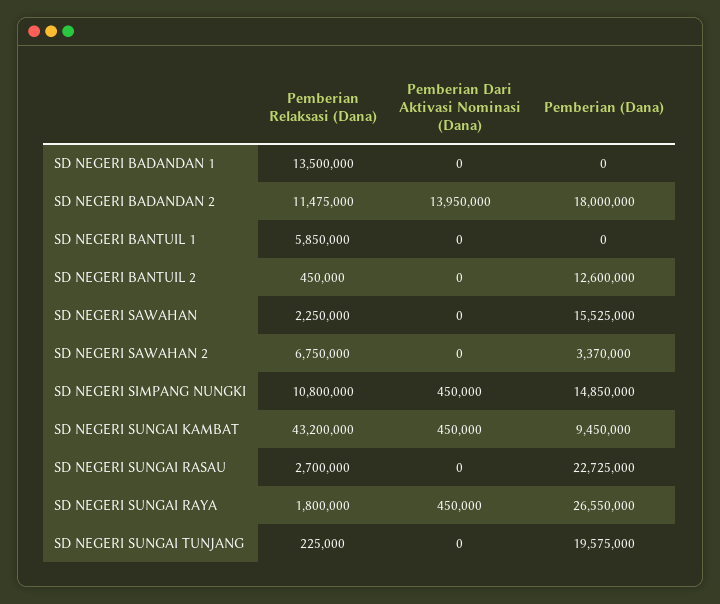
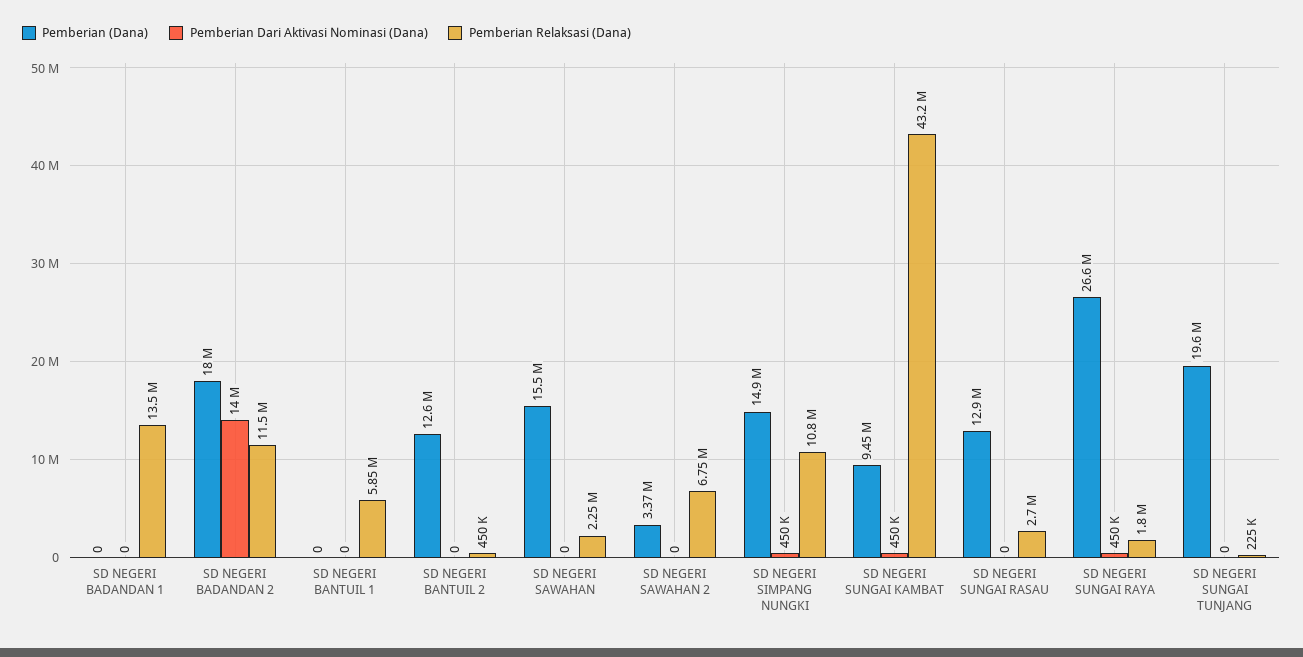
Pemberian (Dana), SD NEGERI SUNGAI RASAU: 22725000 -> 12900000

